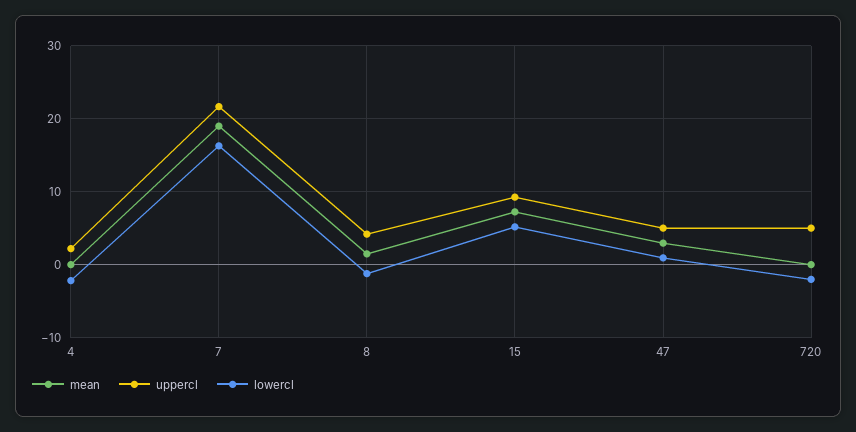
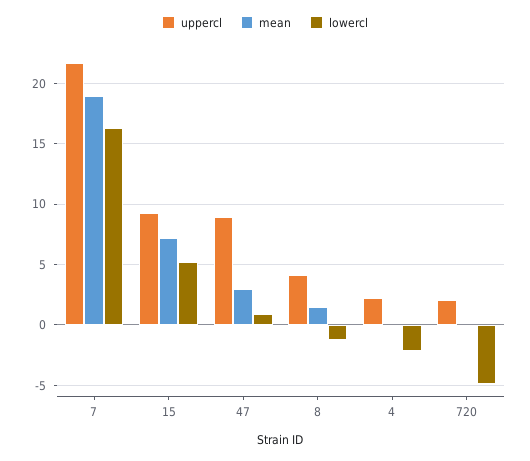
uppercl, 47: 5 -> 9
uppercl, 720: 5 -> 2
lowercl, 720: -2 -> -5

